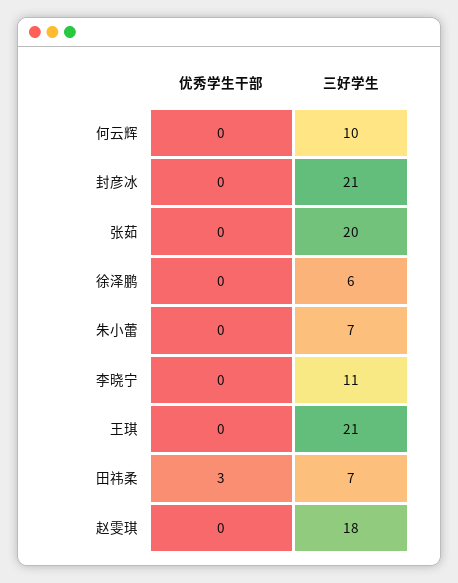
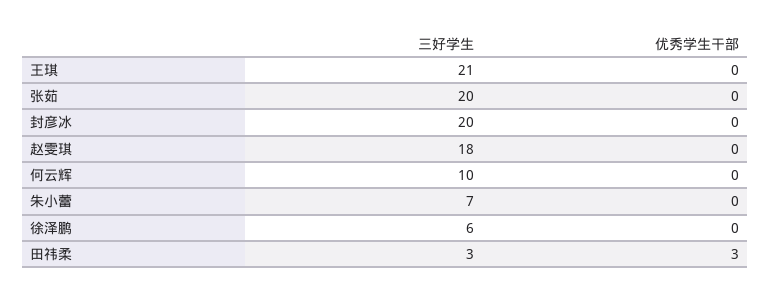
三好学生, 封彦冰: 21 -> 20
优秀学生干部, 李晓宁: 0 -> none
三好学生, 李晓宁: 11 -> none
三好学生, 田祎柔: 7 -> 3

